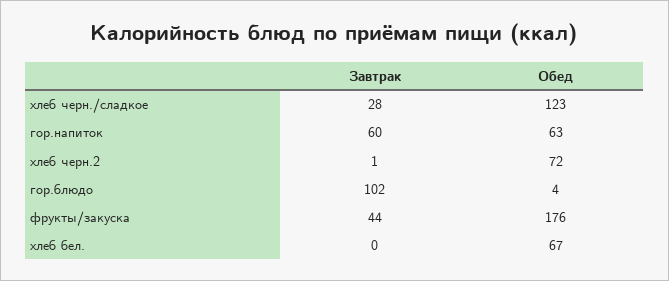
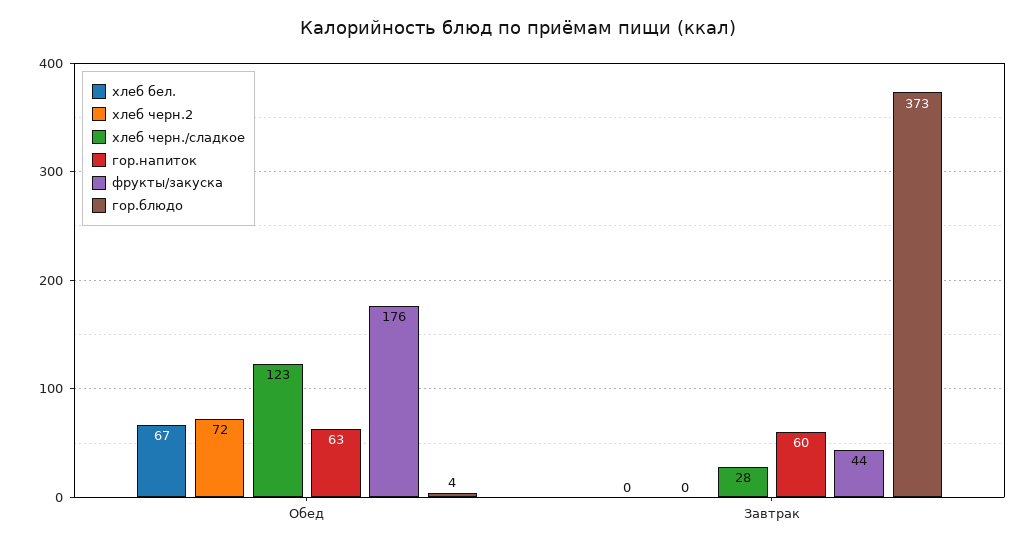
хлеб черн.2, Завтрак: 1 -> 0
гор.блюдо, Завтрак: 102 -> 373

